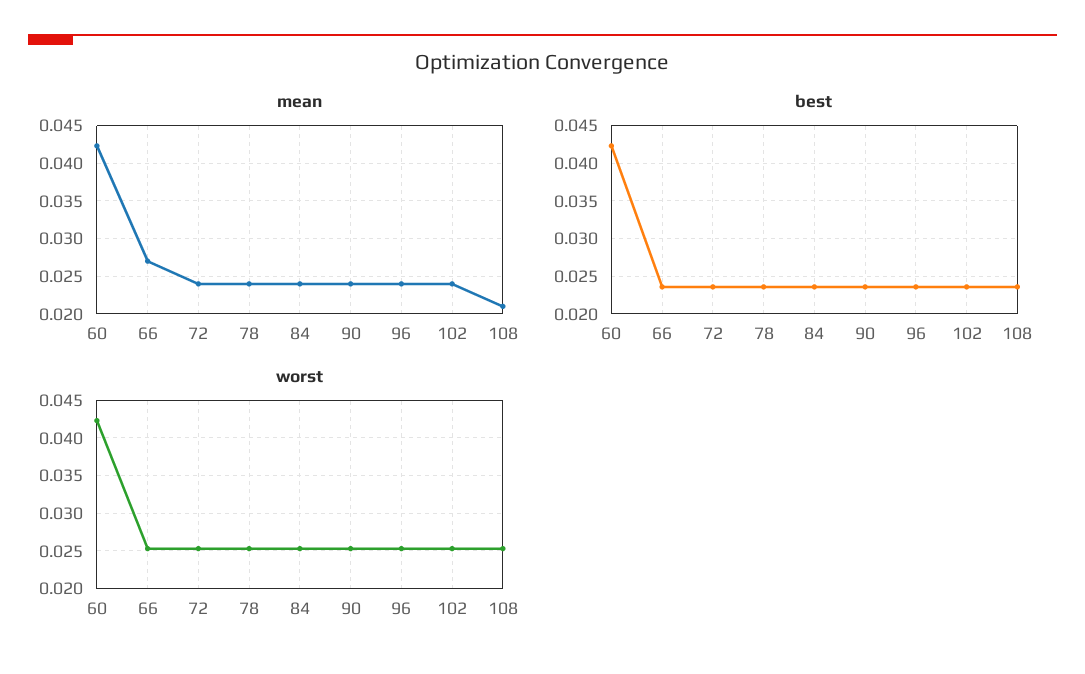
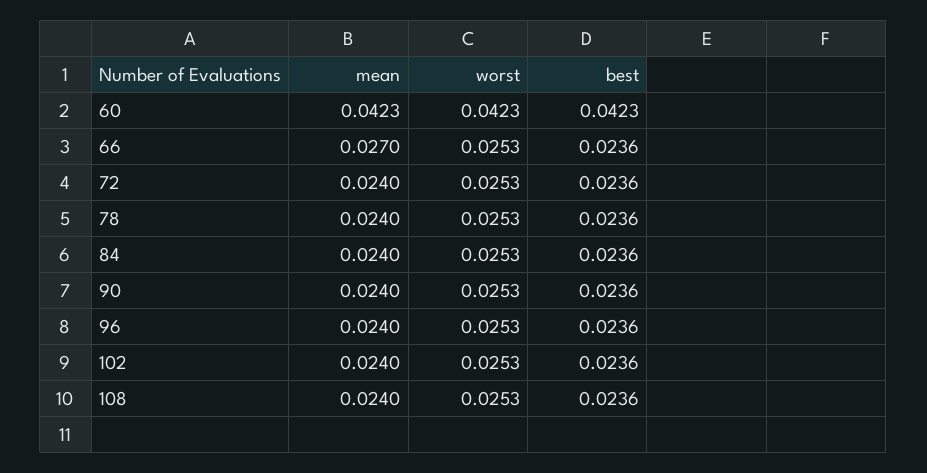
mean, 108: 0.021 -> 0.024

